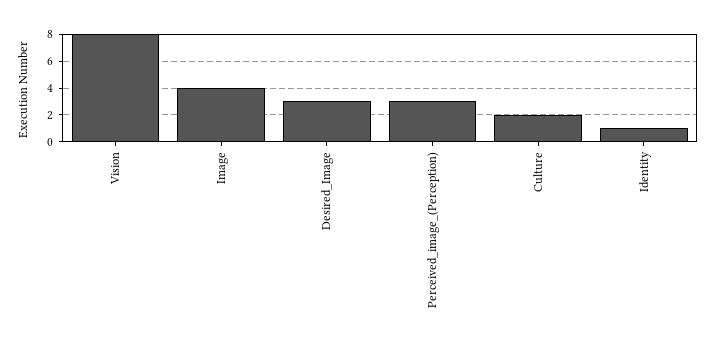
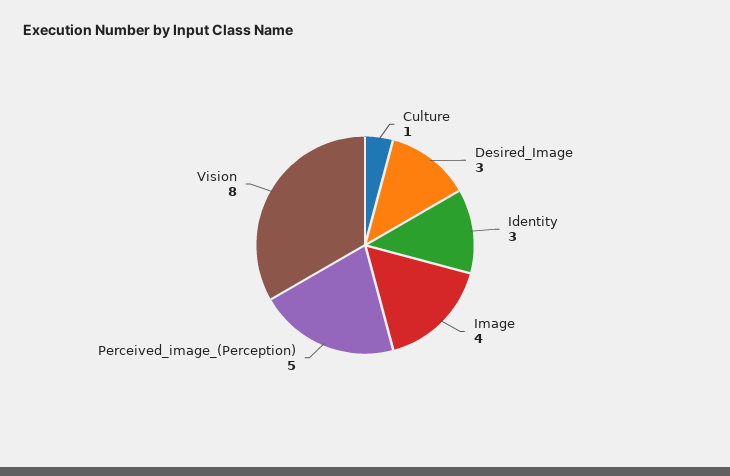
Perceived_image_(Perception): 3 -> 5
Culture: 2 -> 1
Identity: 1 -> 3

